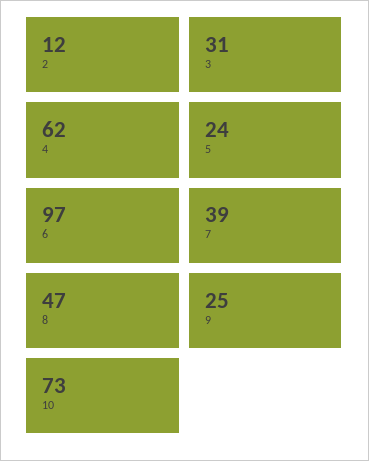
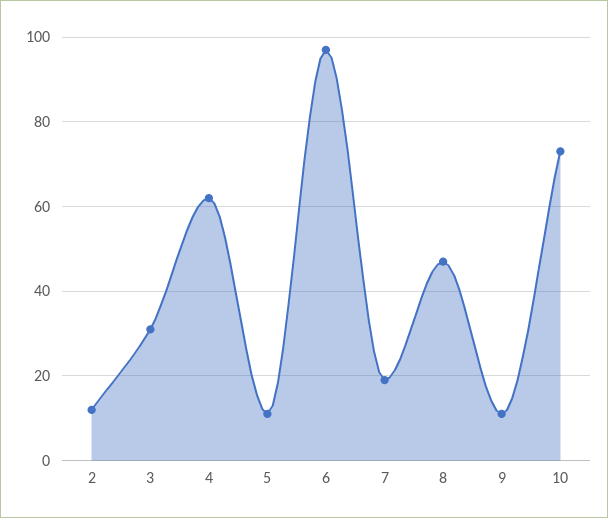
5: 24 -> 10
7: 39 -> 20
9: 25 -> 10

